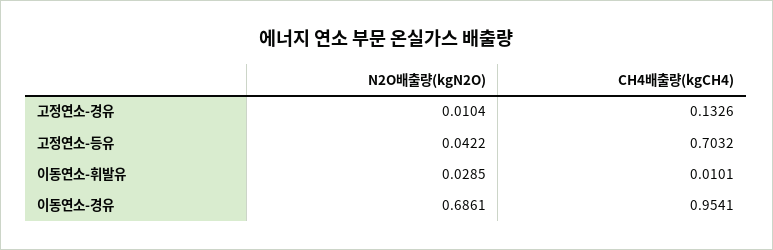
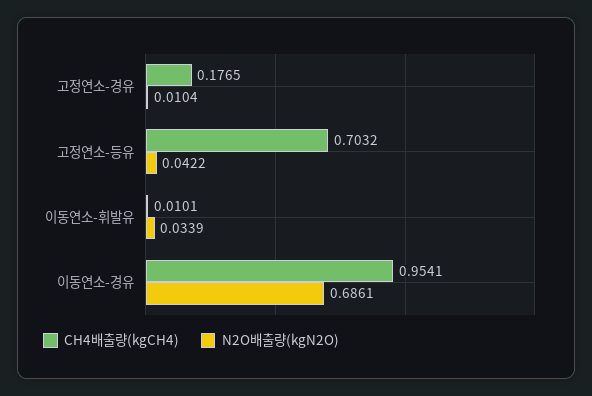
CH4배출량(kgCH4), 고정연소-경유: 0.1326 -> 0.1765
N2O배출량(kgN2O), 이동연소-휘발유: 0.0285 -> 0.0339

